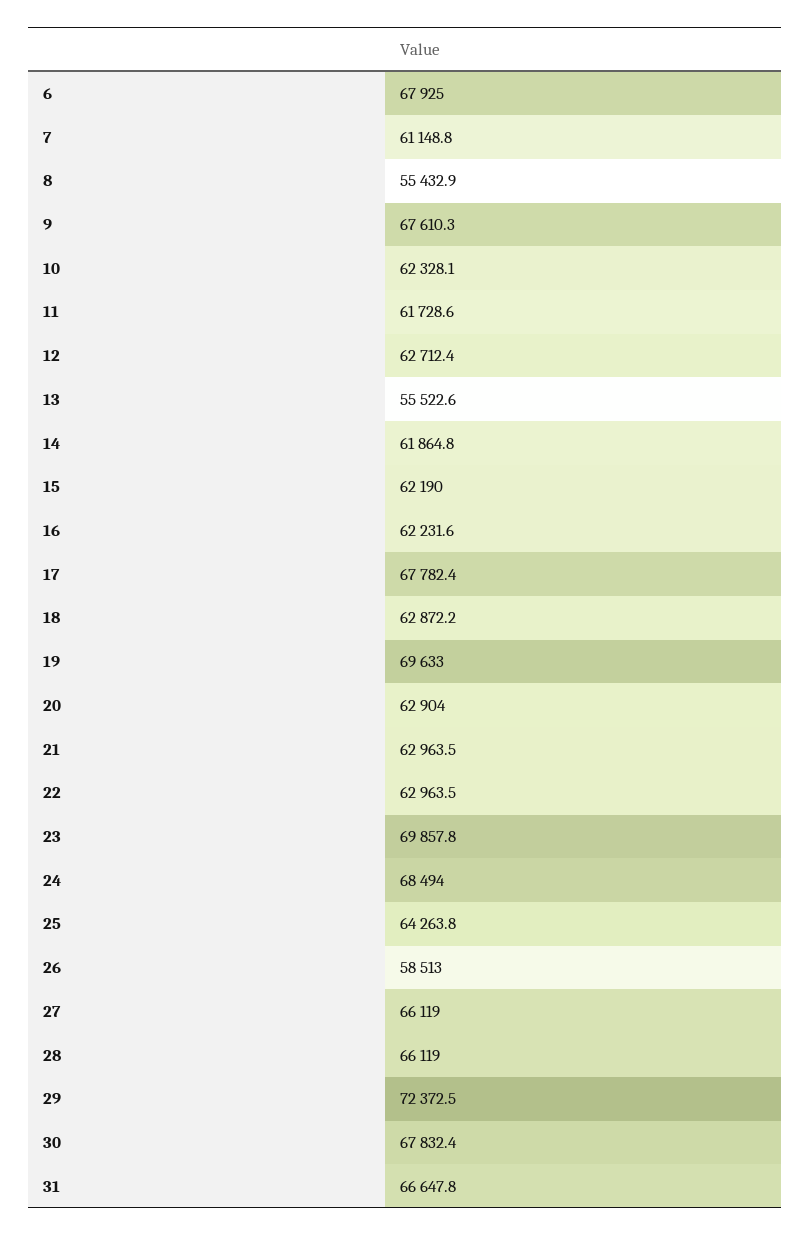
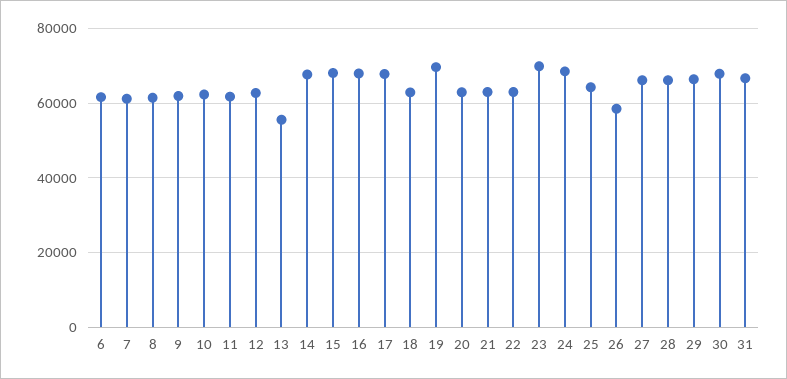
6: 67925 -> 62000
8: 55432.9 -> 62000
9: 67610.3 -> 62000
14: 61864.8 -> 68000
15: 62190 -> 68000
16: 62231.6 -> 68000
29: 72372.5 -> 66000

